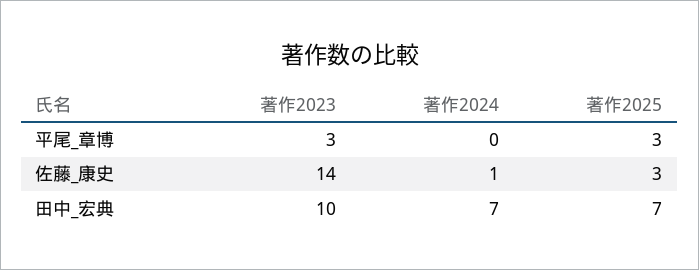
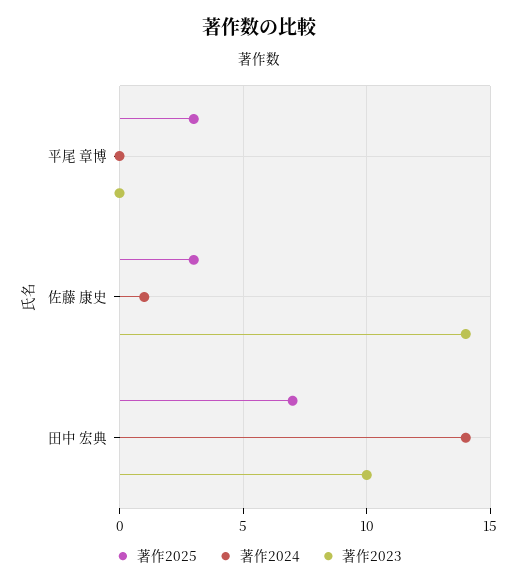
著作2023, 平尾_章博: 3 -> 0
著作2024, 田中_宏典: 7 -> 14

